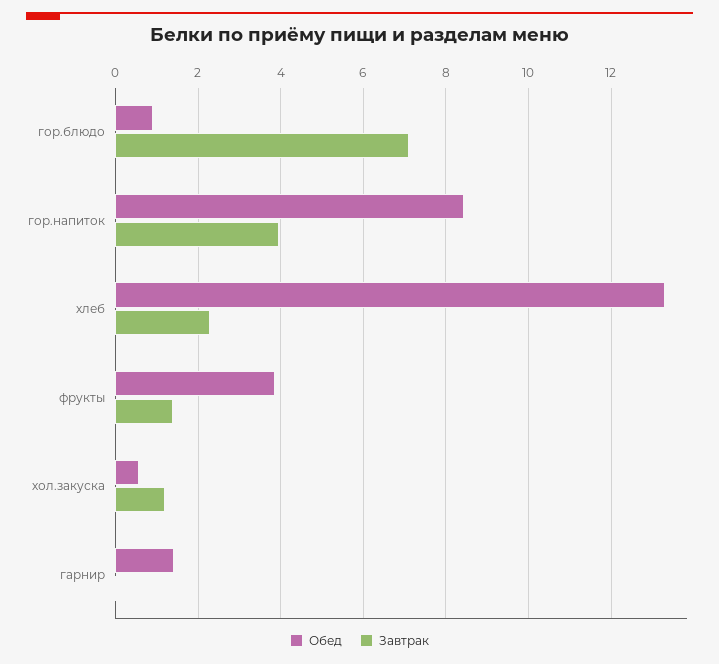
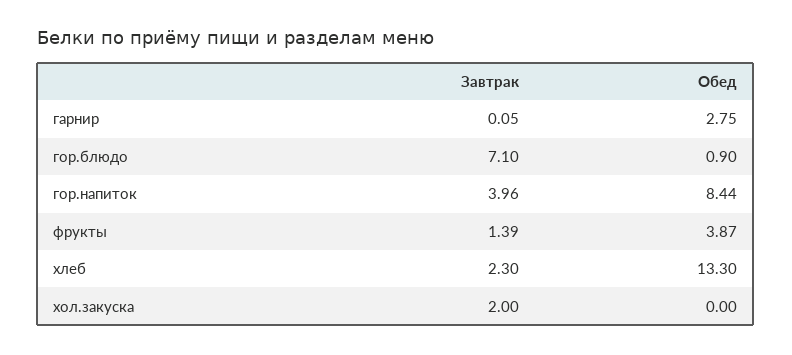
Обед, хол.закуска: 0.6 -> 0
Завтрак, хол.закуска: 1.2 -> 2
Обед, гарнир: 1.4 -> 2.75

